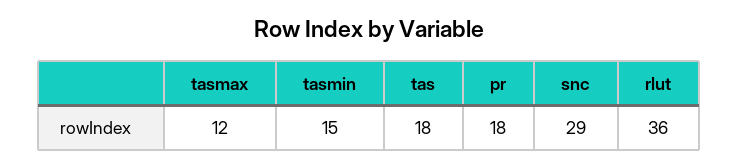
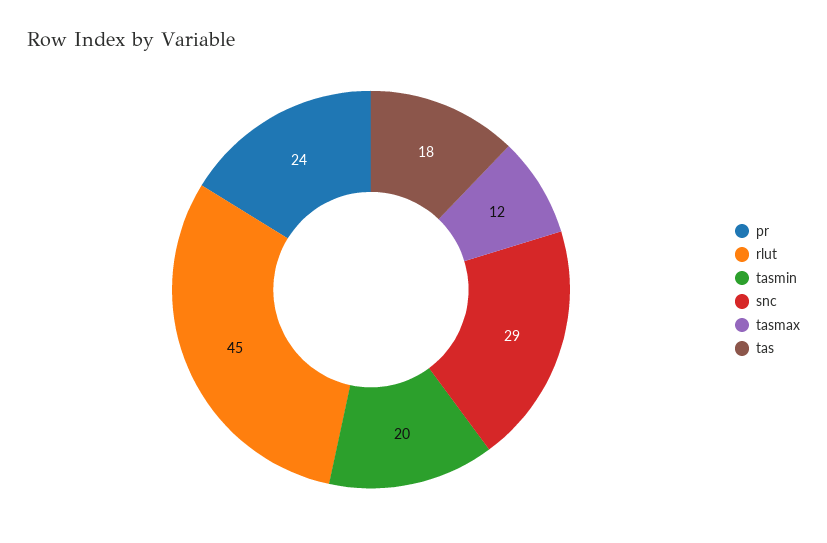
tasmin: 15 -> 20
pr: 18 -> 24
rlut: 36 -> 45

